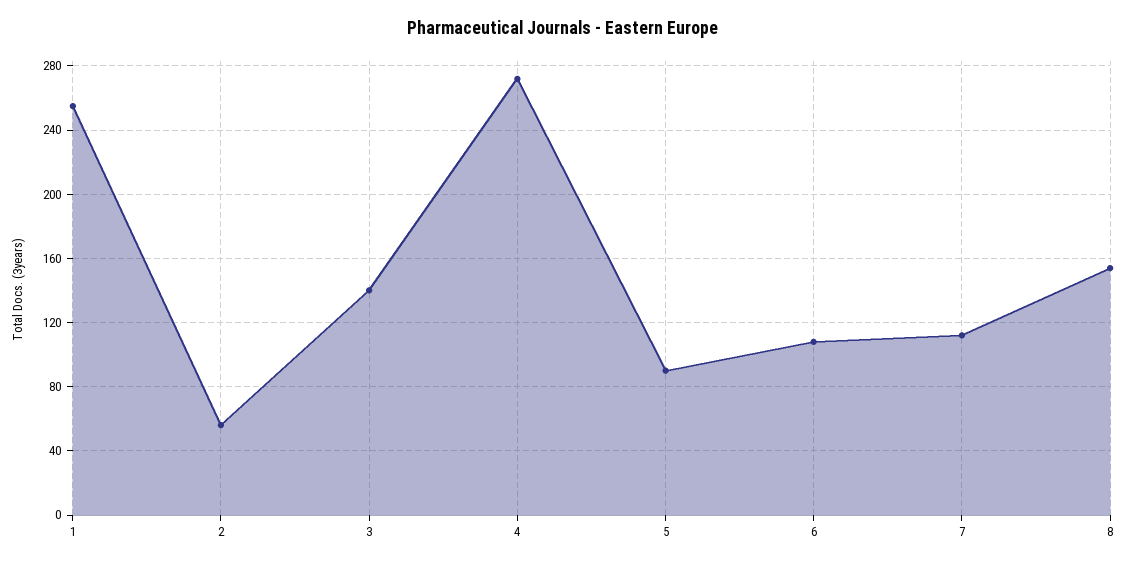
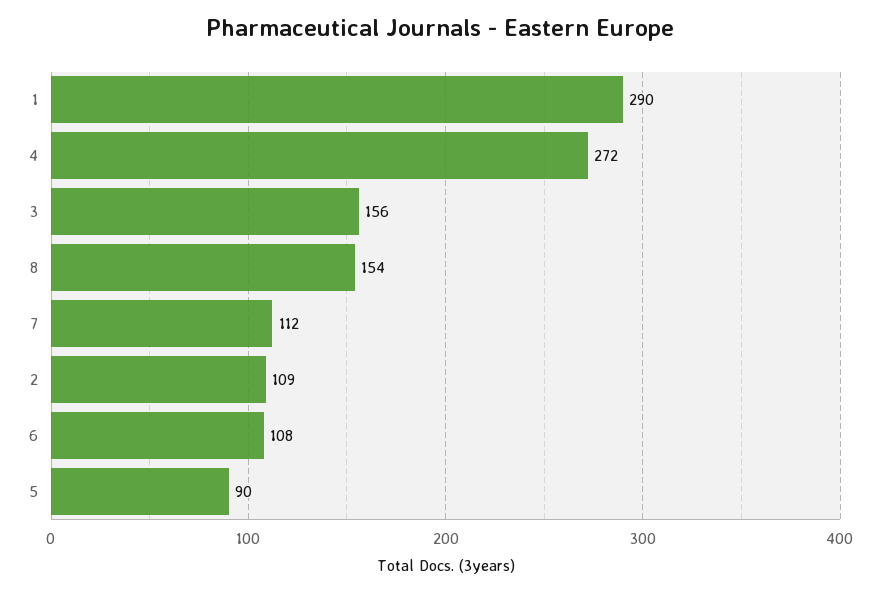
1: 255 -> 290
2: 55 -> 109
3: 140 -> 156

